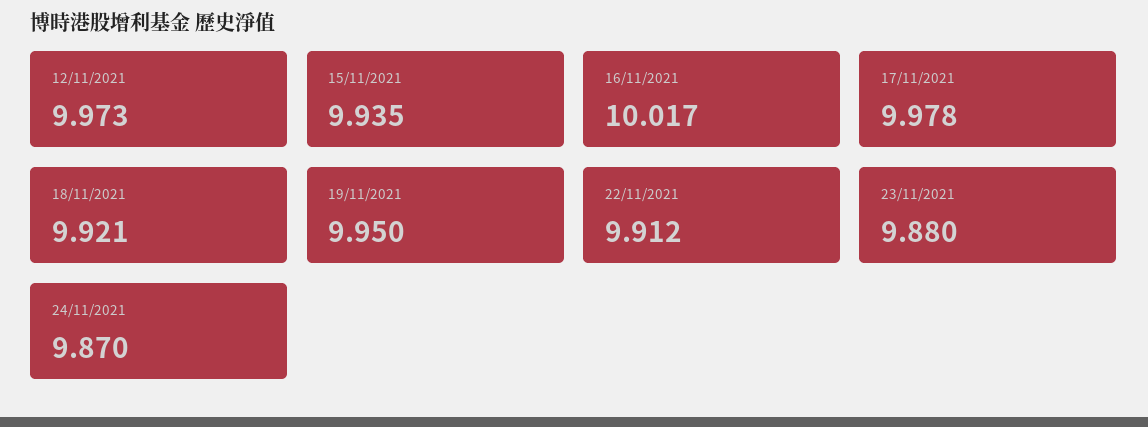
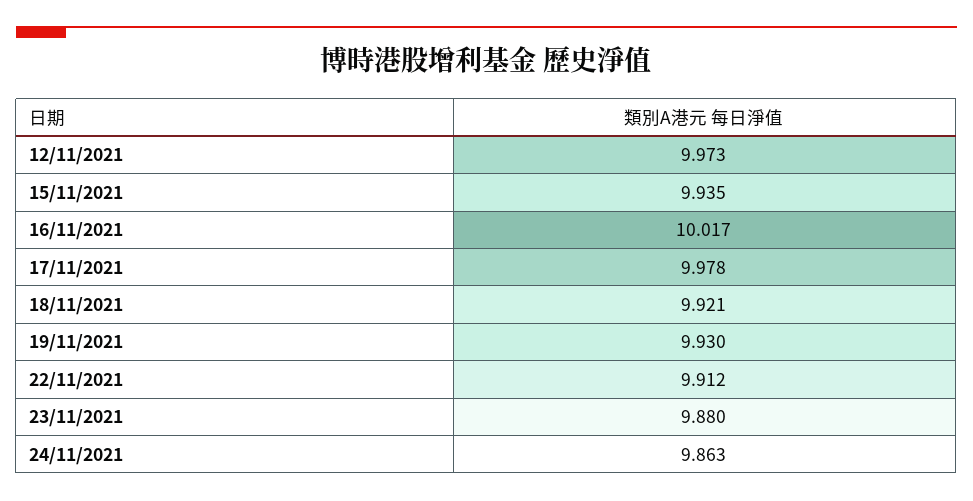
19/11/2021: 9.95 -> 9.93
24/11/2021: 9.87 -> 9.863

